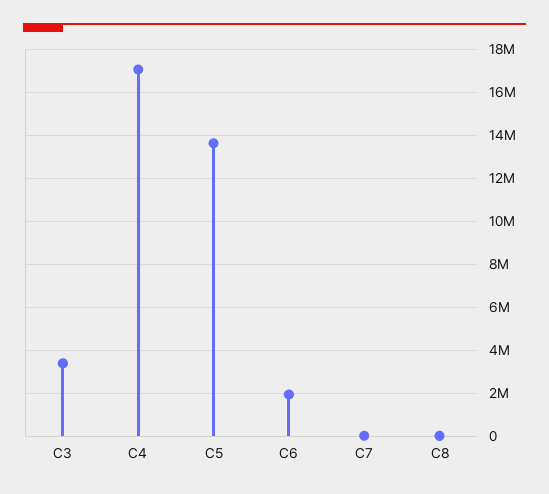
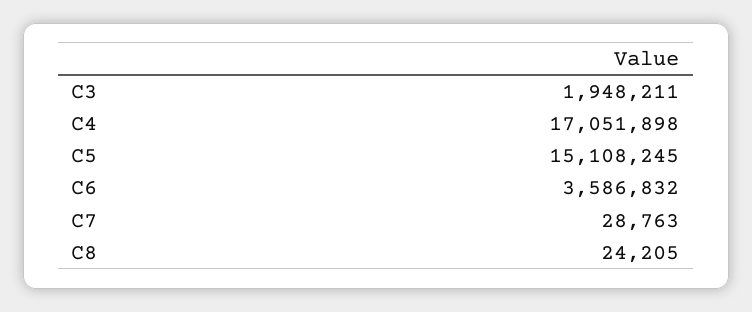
C3: 3500000 -> 1948211
C5: 13500000 -> 15108245
C6: 2000000 -> 3586832

